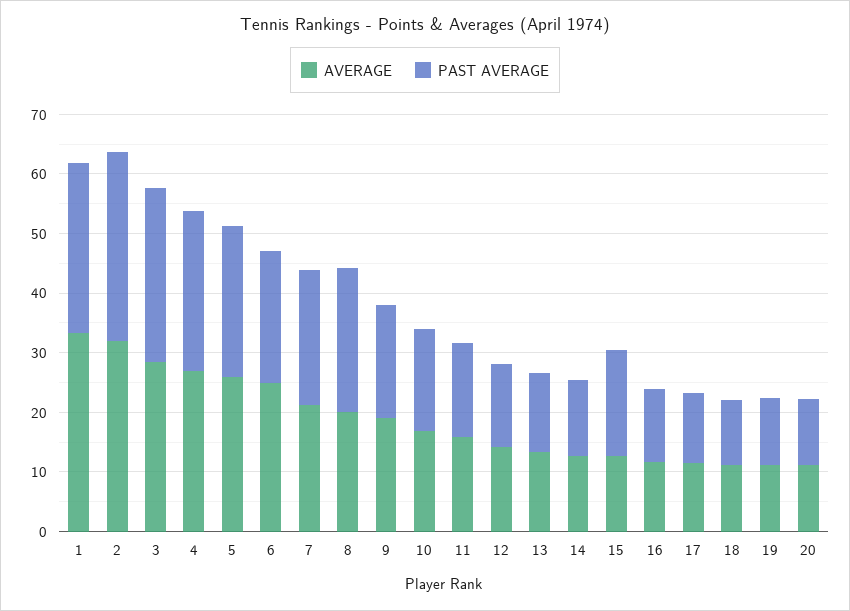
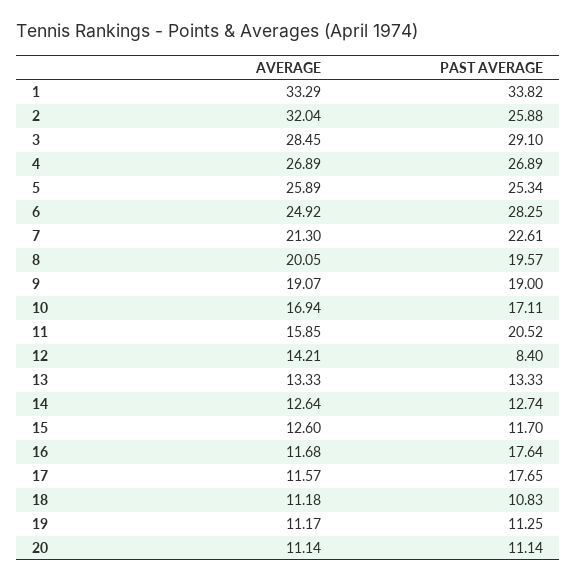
PAST AVERAGE, 1: 28 -> 33.82
PAST AVERAGE, 2: 32 -> 25.88
PAST AVERAGE, 6: 22 -> 28.25
PAST AVERAGE, 8: 24 -> 19.57
PAST AVERAGE, 11: 16 -> 20.52
PAST AVERAGE, 12: 14 -> 8.4
PAST AVERAGE, 15: 18 -> 11.7
PAST AVERAGE, 16: 12 -> 17.64
PAST AVERAGE, 17: 12 -> 17.65

